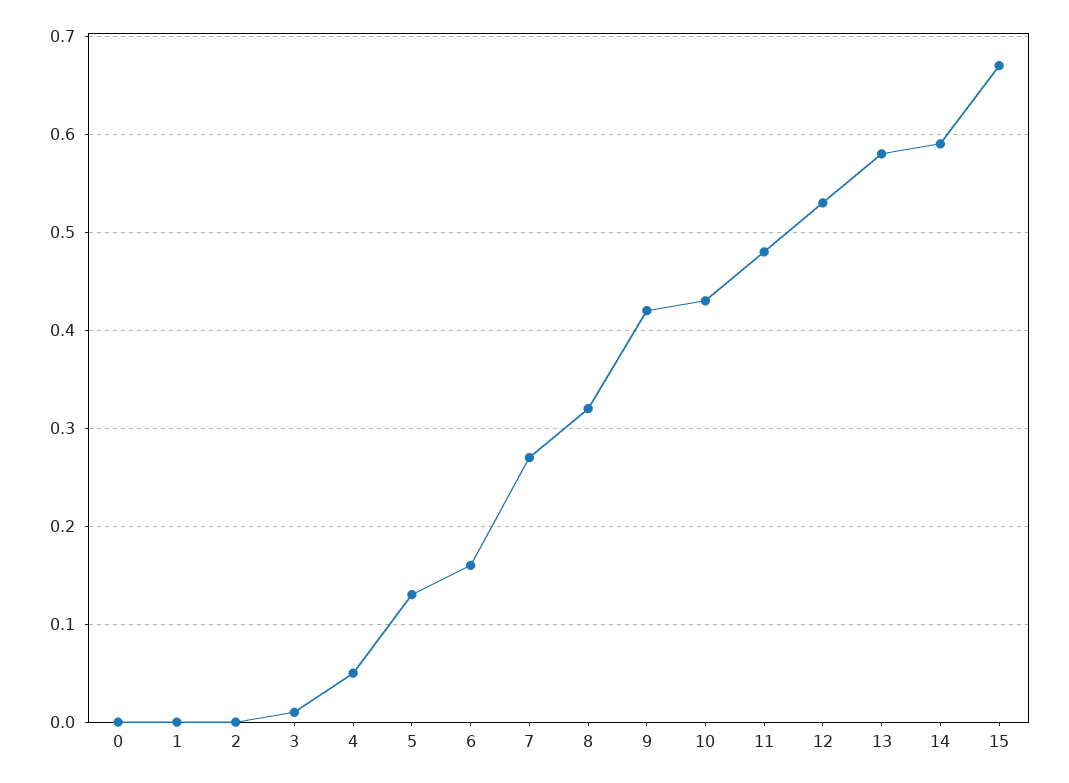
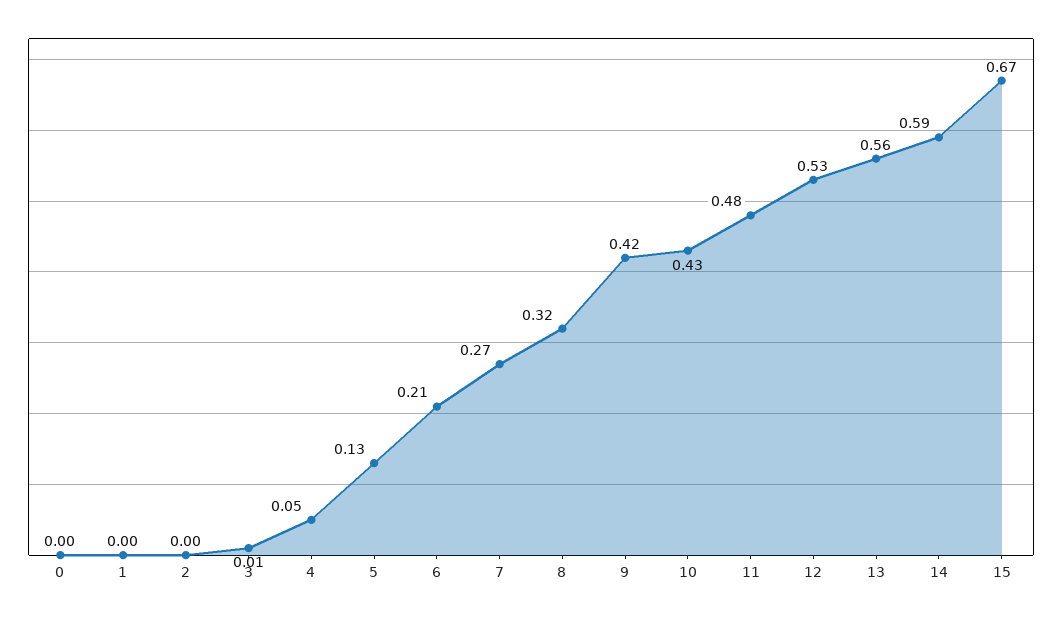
6: 0.16 -> 0.21
13: 0.58 -> 0.56

